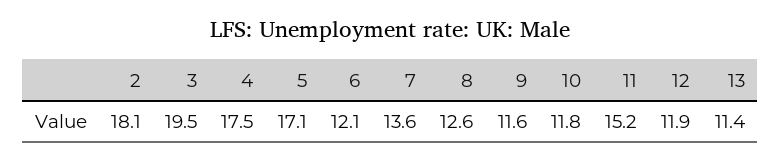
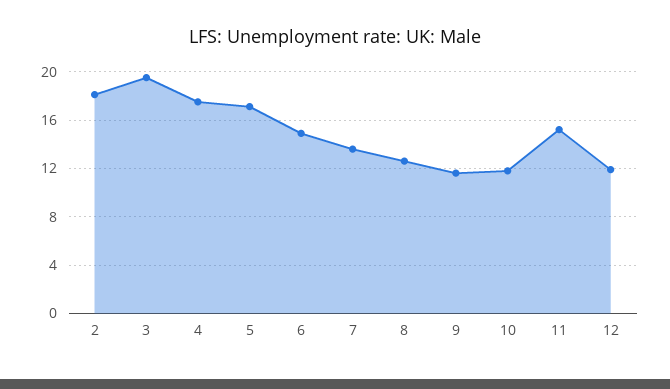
6: 12.1 -> 15
13: 11.4 -> none

